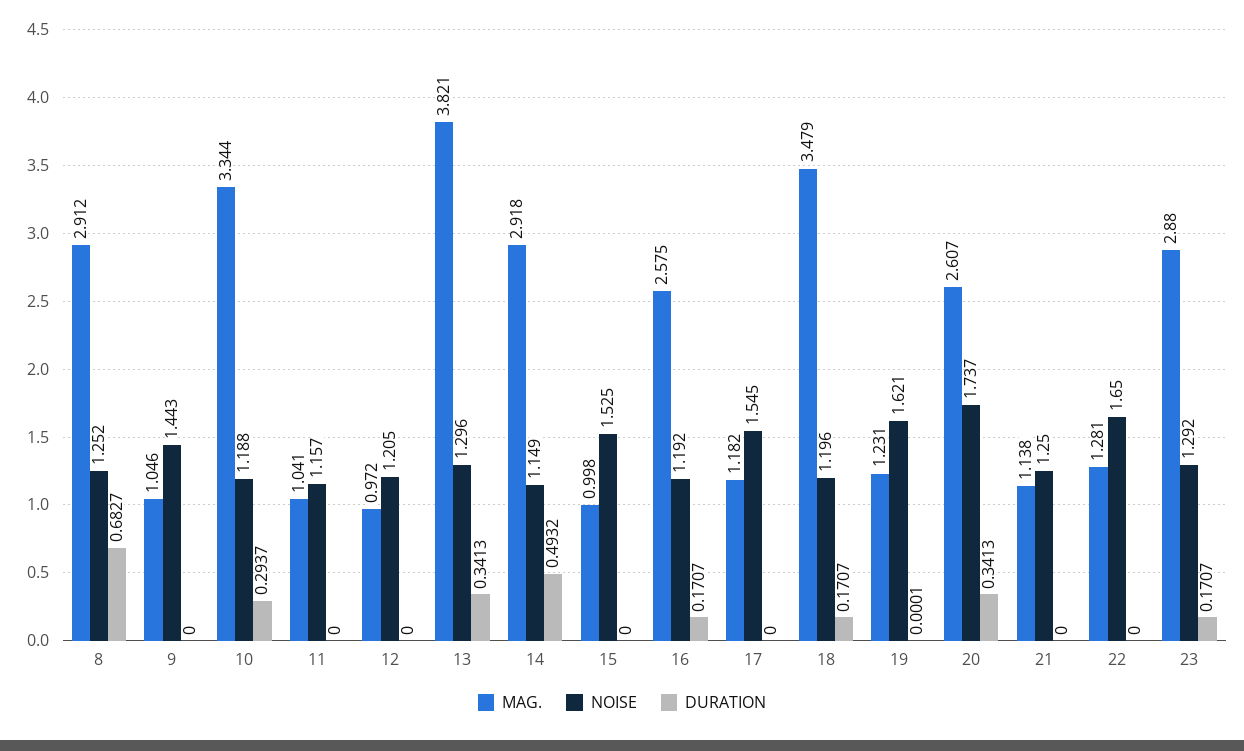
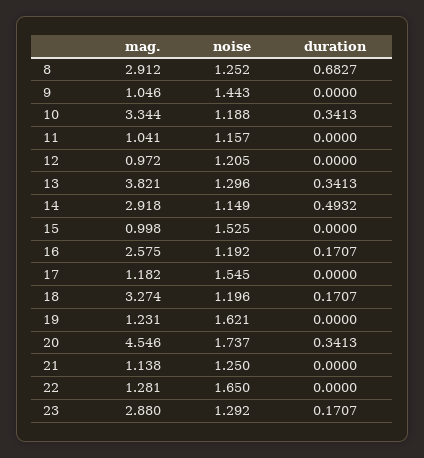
DURATION, 10: 0.2937 -> 0.3413
MAG., 18: 3.479 -> 3.274
DURATION, 19: 0.0001 -> 0
MAG., 20: 2.607 -> 4.546

